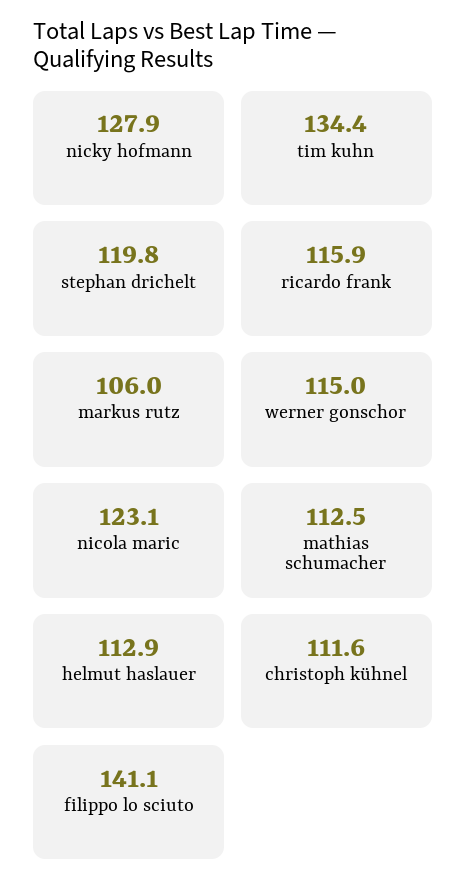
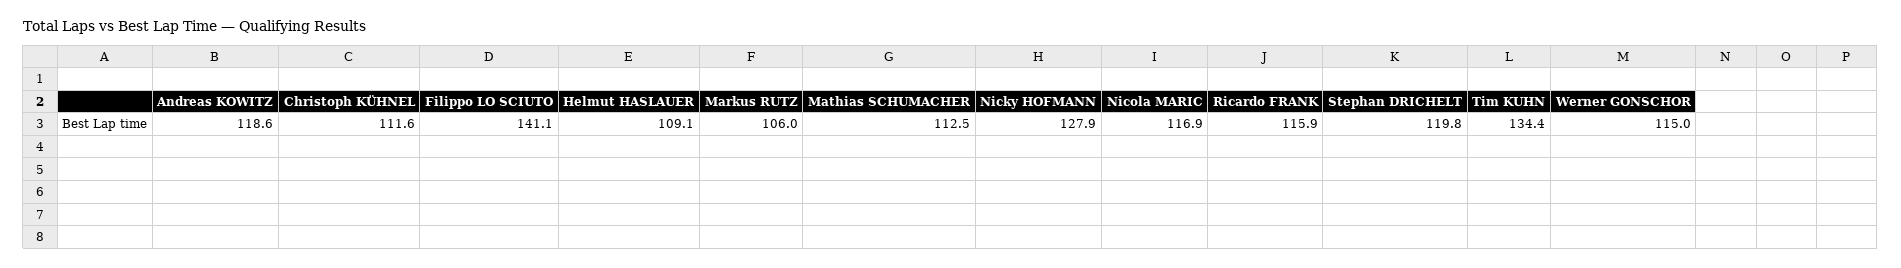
nicola maric: 123.1 -> 116.9
helmut haslauer: 112.9 -> 109.1
Andreas KOWITZ: none -> 118.6

